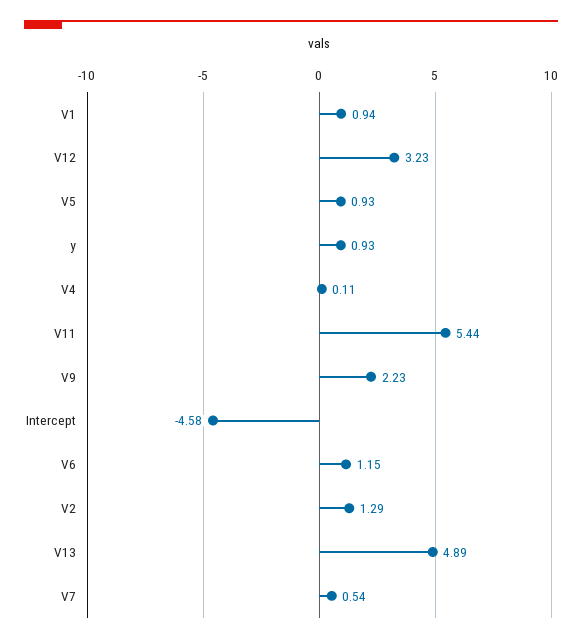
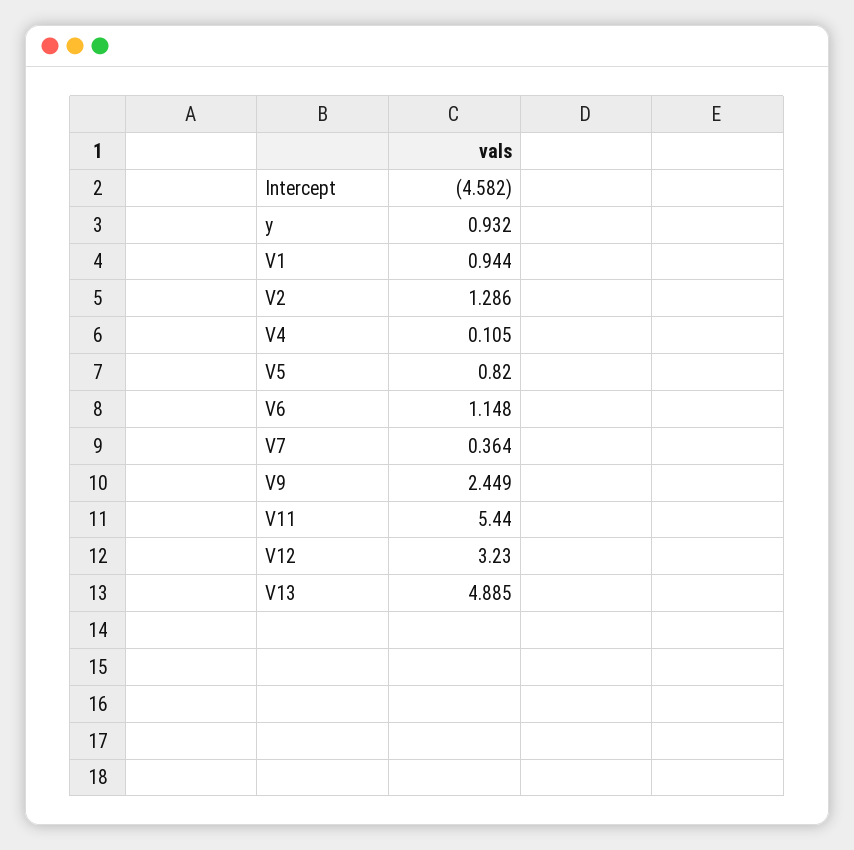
V5: 0.93 -> 0.82
V9: 2.23 -> 2.449
V7: 0.54 -> 0.364

